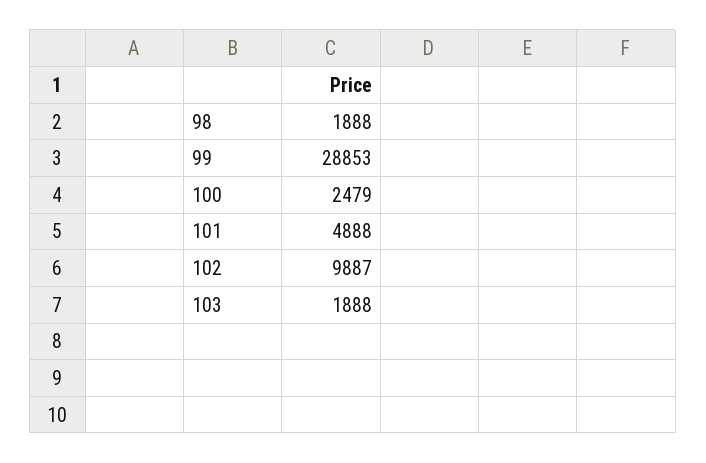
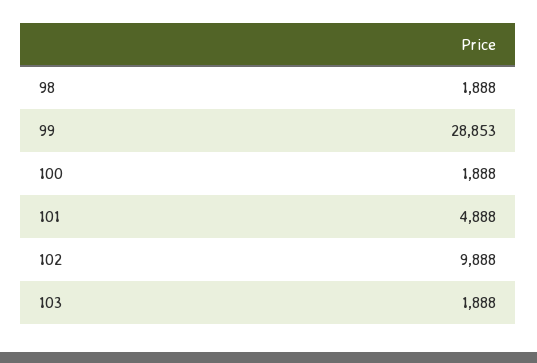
100: 2479 -> 1888
102: 9887 -> 9888

